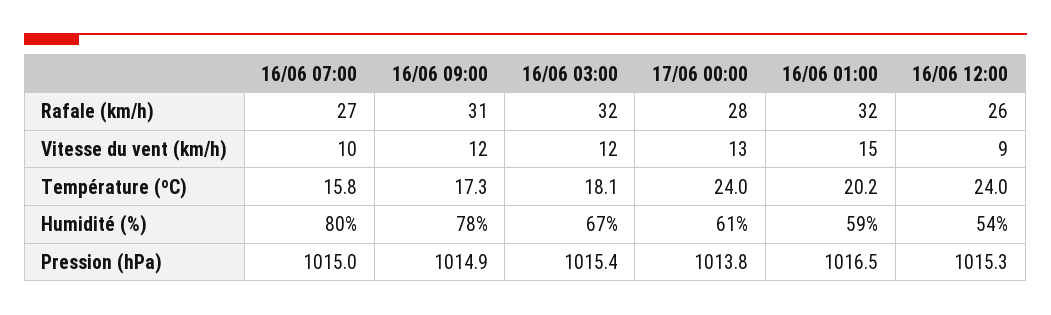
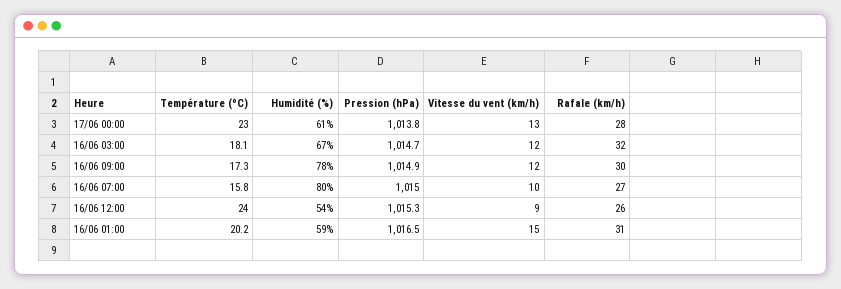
16/06 09:00, Rafale (km/h): 31 -> 30
16/06 01:00, Rafale (km/h): 32 -> 31
17/06 00:00, Température (ºC): 24 -> 23
16/06 03:00, Pression (hPa): 1015.4 -> 1014.7

